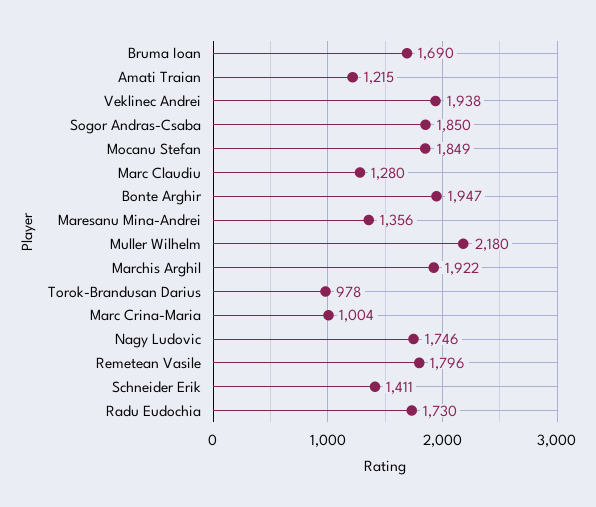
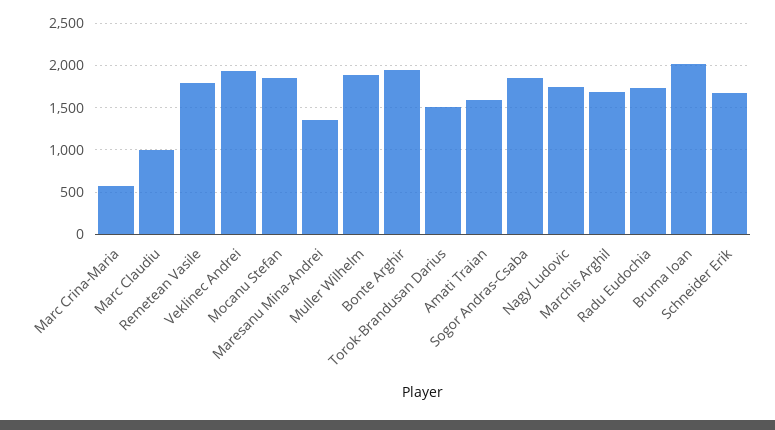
Bruma Ioan: 1690 -> 2000
Amati Traian: 1215 -> 1600
Marc Claudiu: 1280 -> 1000
Muller Wilhelm: 2180 -> 1900
Marchis Arghil: 1922 -> 1700
Torok-Brandusan Darius: 978 -> 1500
Marc Crina-Maria: 1004 -> 600
Schneider Erik: 1411 -> 1700

